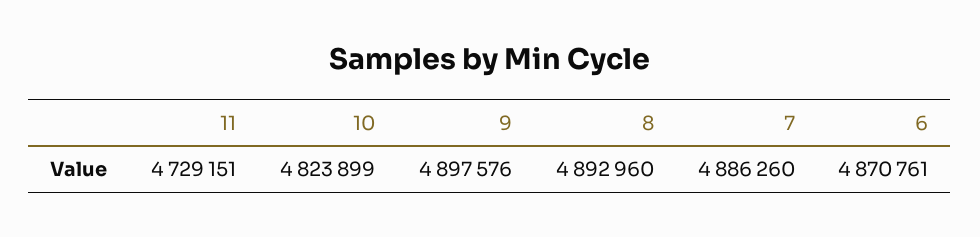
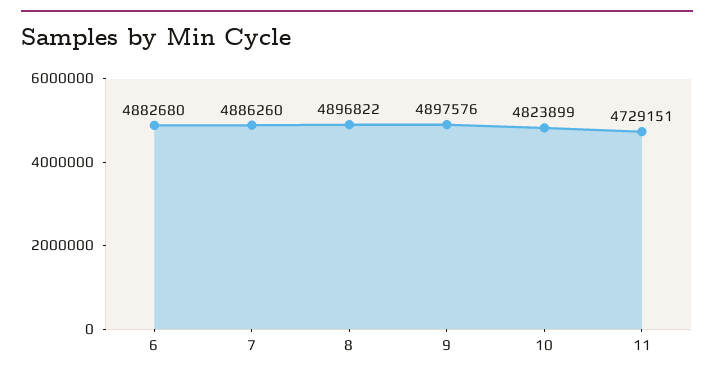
8: 4892960 -> 4896822
6: 4870761 -> 4882680

